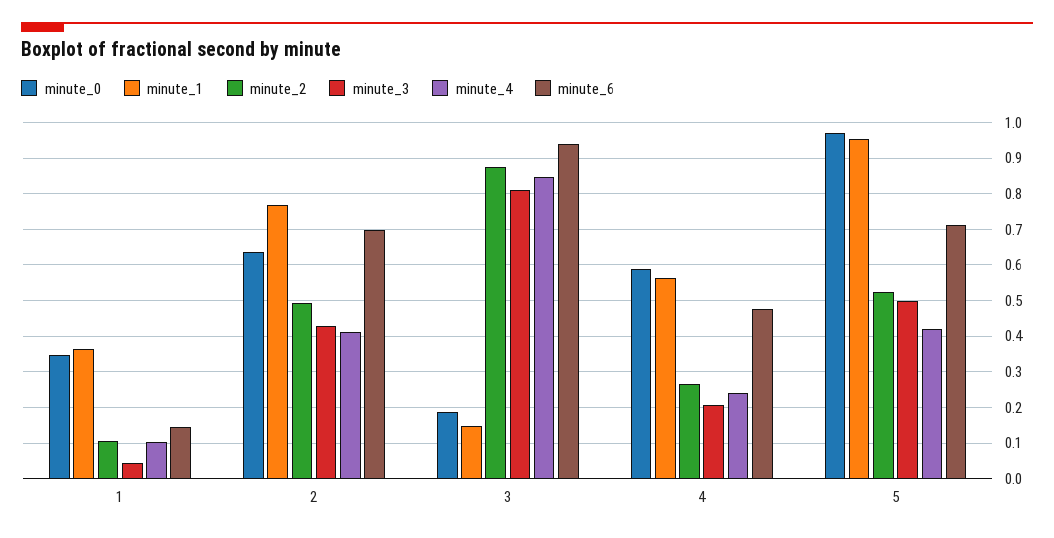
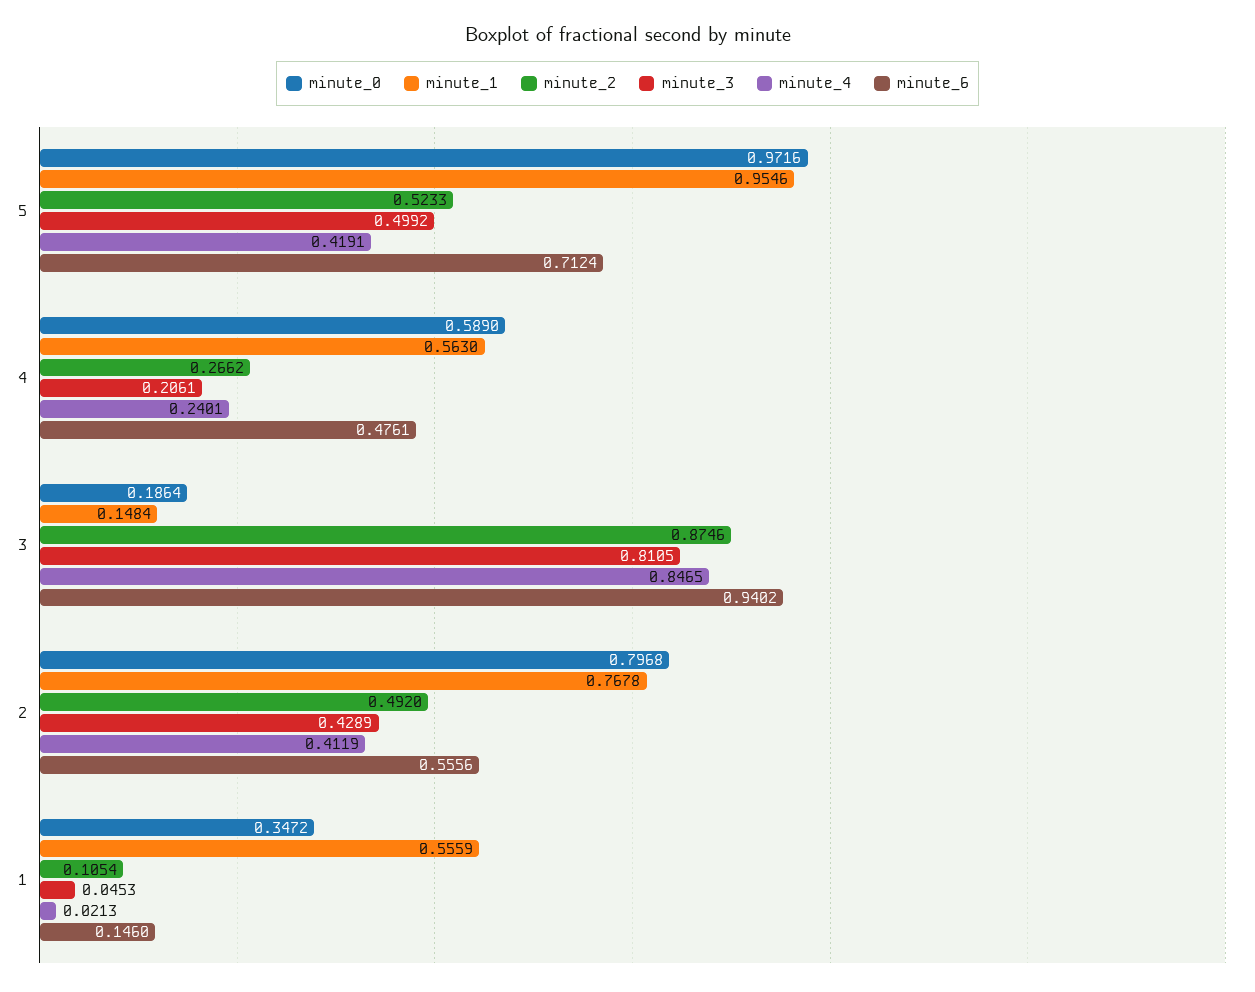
minute_1, 1: 0.36 -> 0.5559
minute_4, 1: 0.1 -> 0.0213
minute_0, 2: 0.64 -> 0.7968
minute_6, 2: 0.7 -> 0.5556

